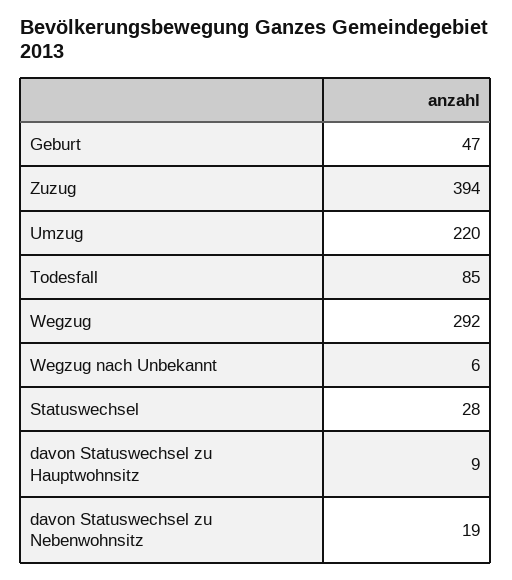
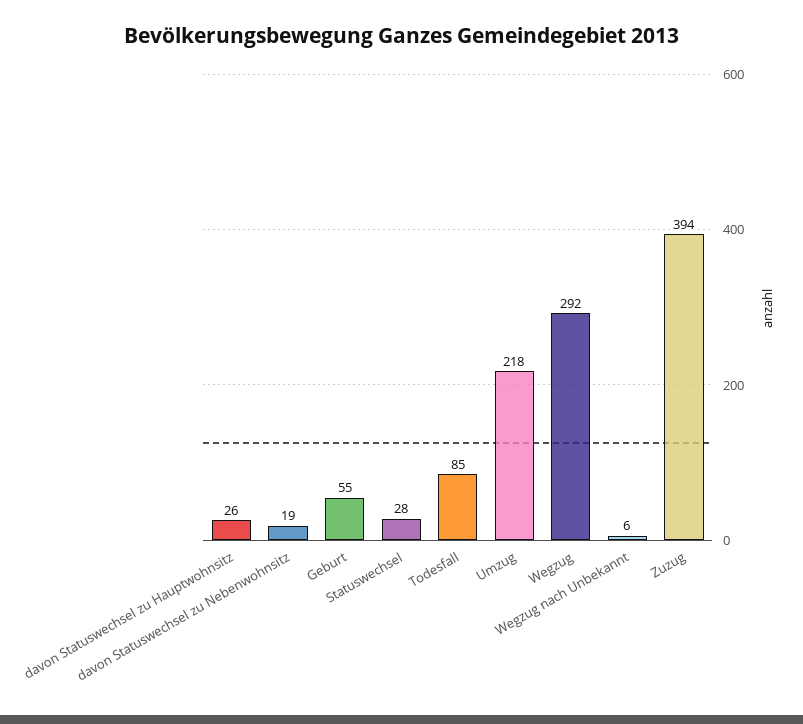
Geburt: 47 -> 55
Umzug: 220 -> 218
davon Statuswechsel zu Hauptwohnsitz: 9 -> 26

